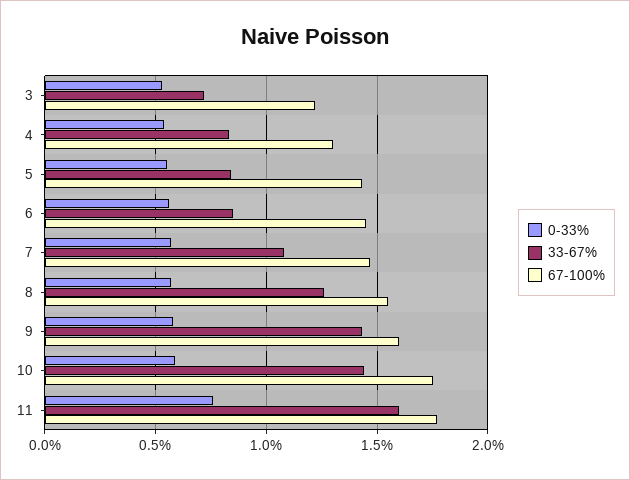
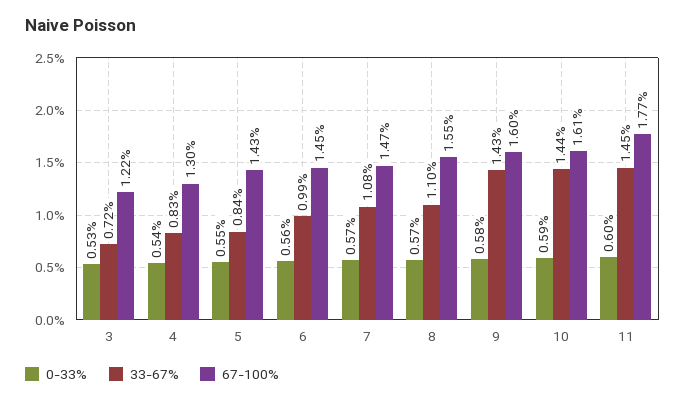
33-67%, 6: 0.85 -> 0.99
33-67%, 8: 1.25 -> 1.1
67-100%, 10: 1.75 -> 1.61
0-33%, 11: 0.75 -> 0.6
33-67%, 11: 1.6 -> 1.45

